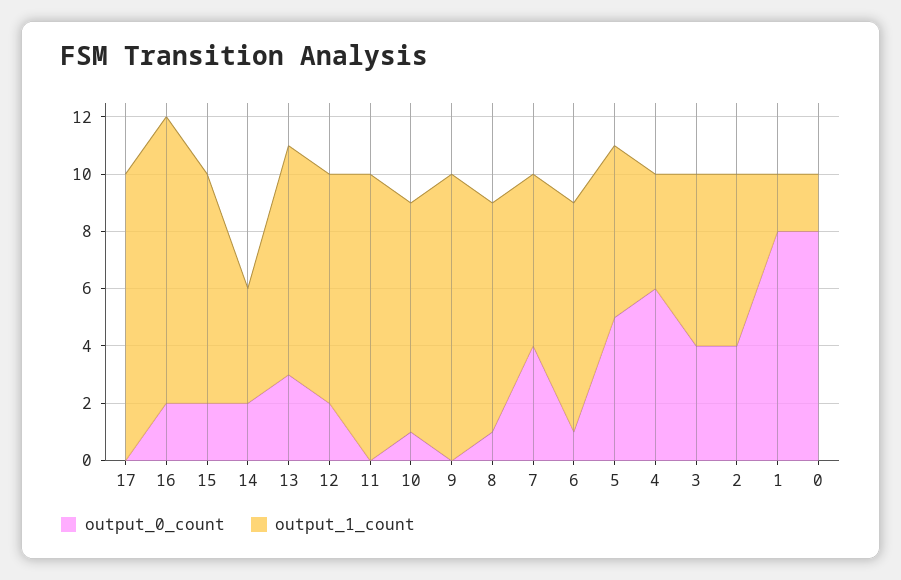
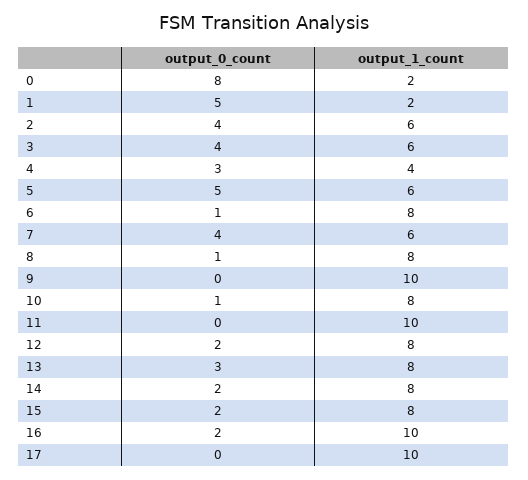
output_1_count, 14: 4 -> 8
output_0_count, 4: 6 -> 3
output_0_count, 1: 8 -> 5

